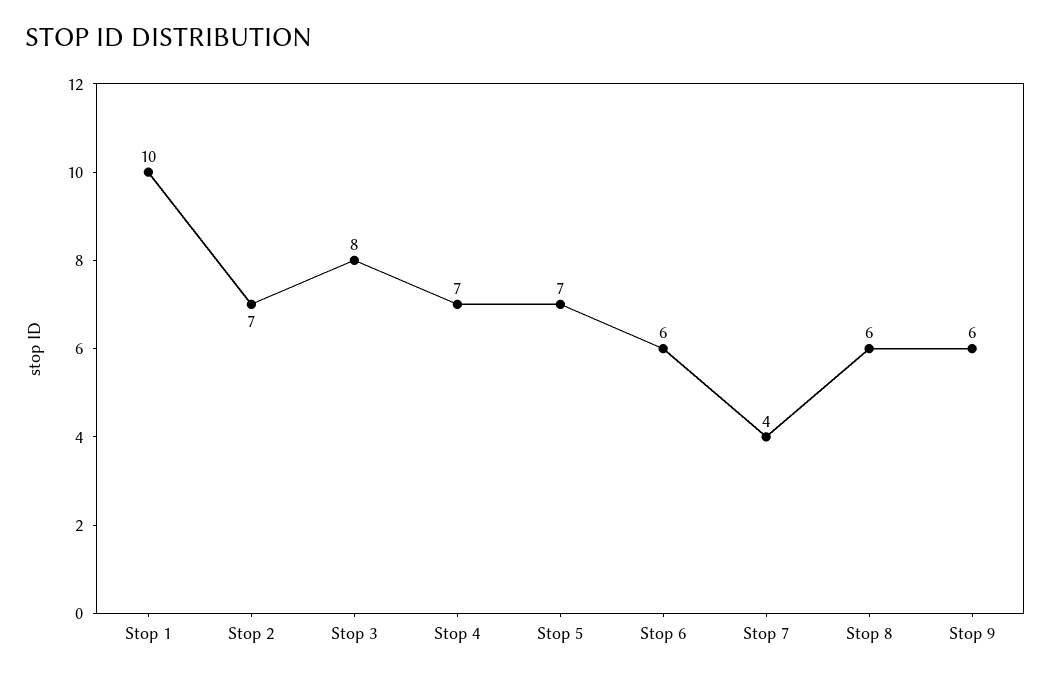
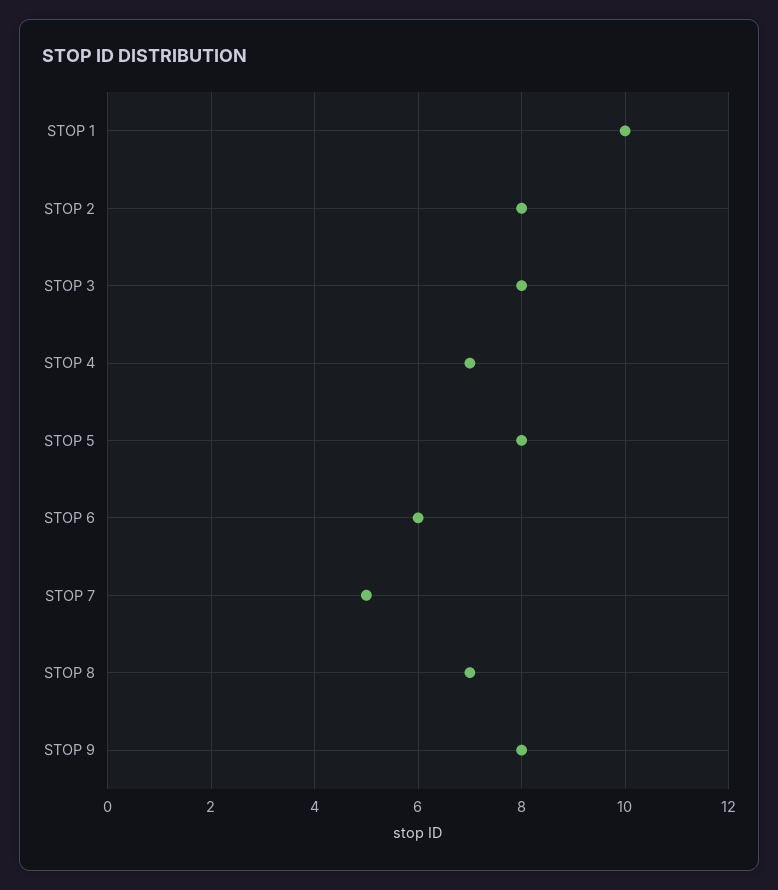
Stop 2: 7 -> 8
Stop 5: 7 -> 8
Stop 7: 4 -> 5
Stop 8: 6 -> 7
Stop 9: 6 -> 8

